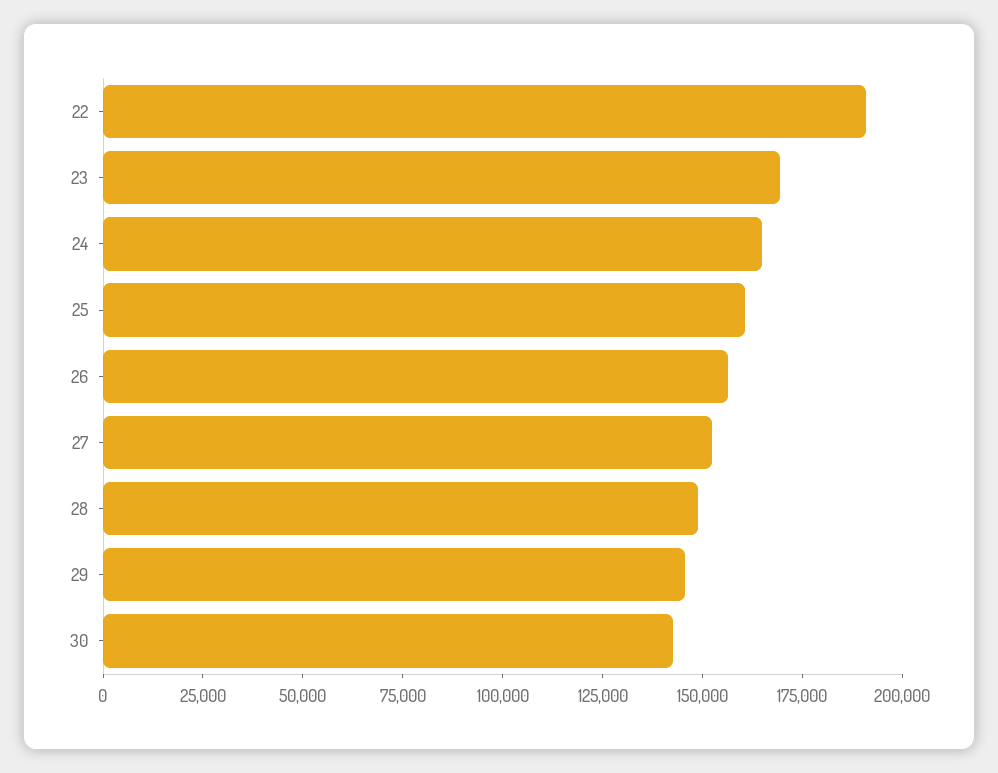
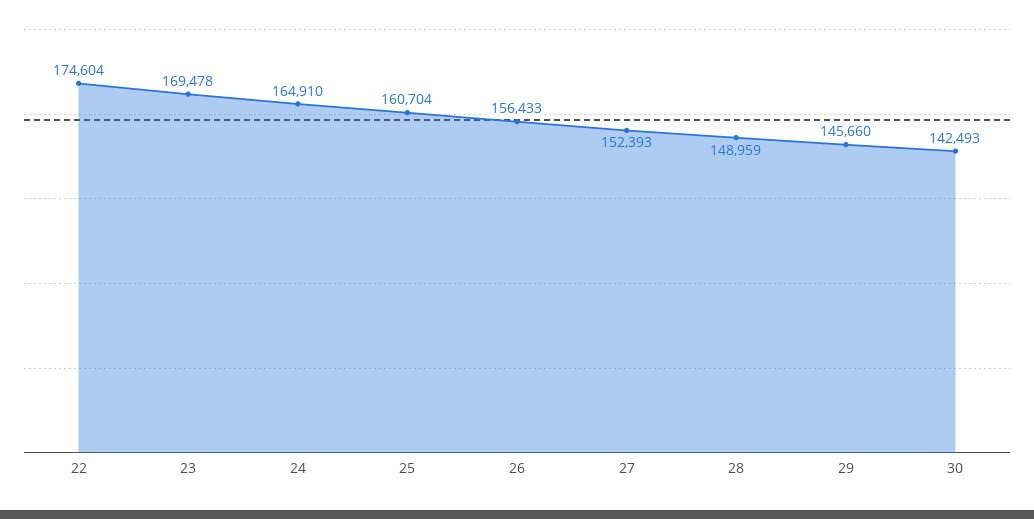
22: 190000 -> 174604

